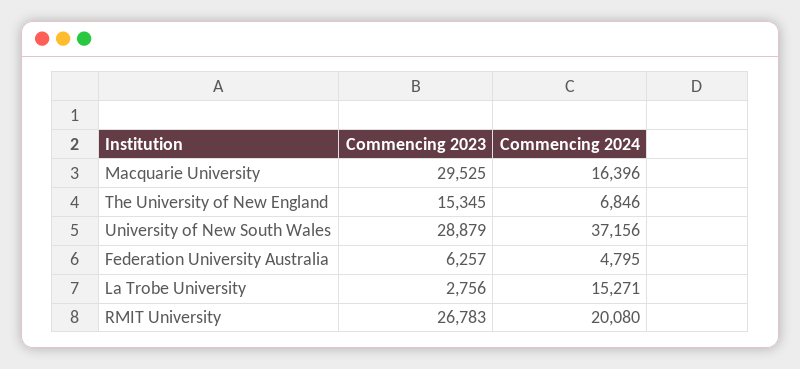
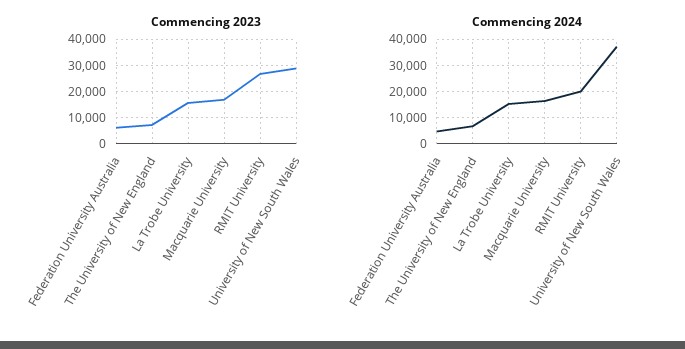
Commencing 2023, Macquarie University: 29525 -> 17500
Commencing 2023, The University of New England: 15345 -> 7500
Commencing 2023, La Trobe University: 2756 -> 15000

